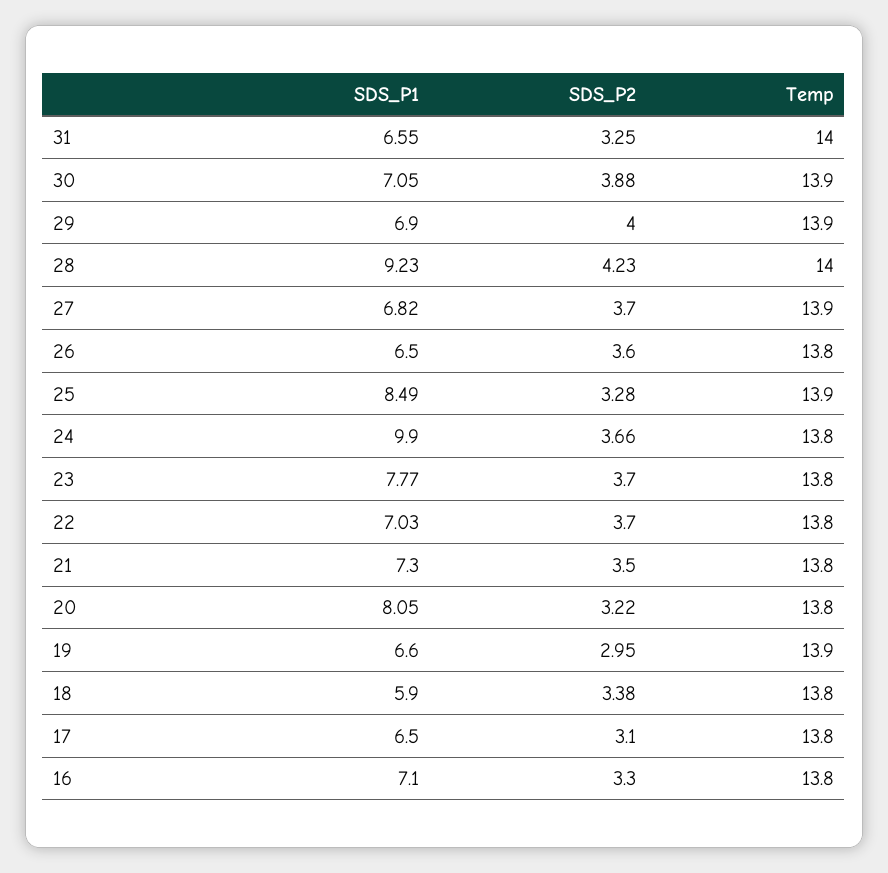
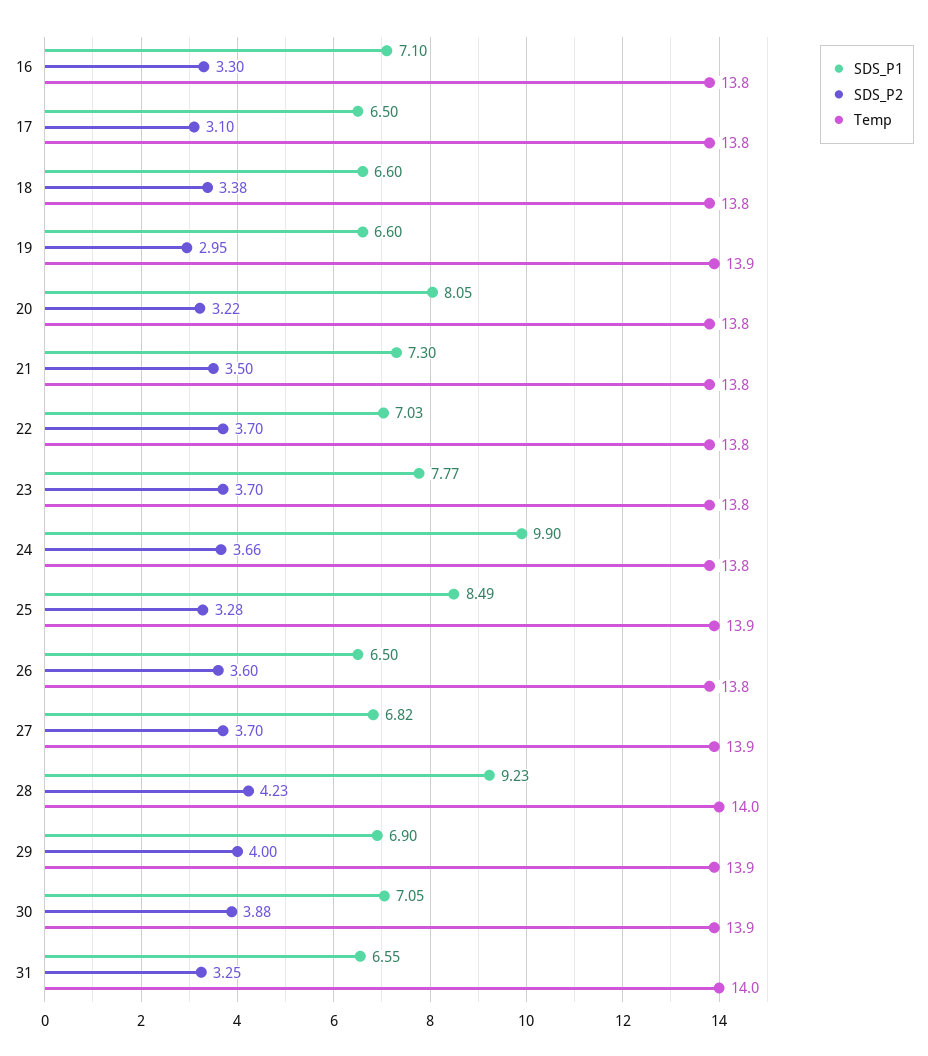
SDS_P1, 18: 5.9 -> 6.6

